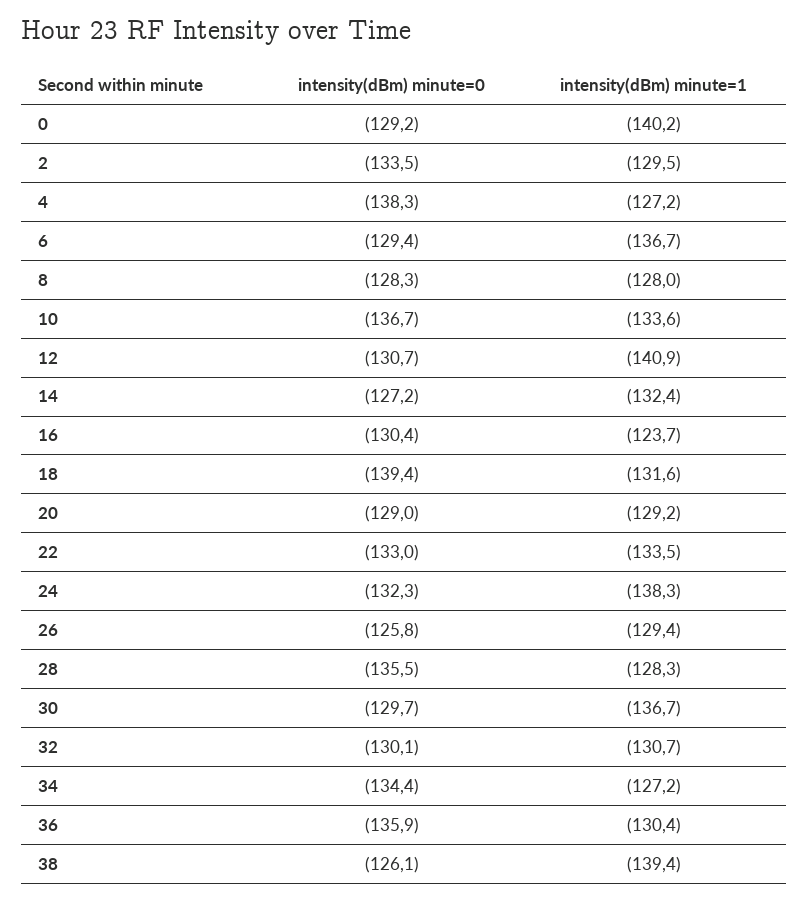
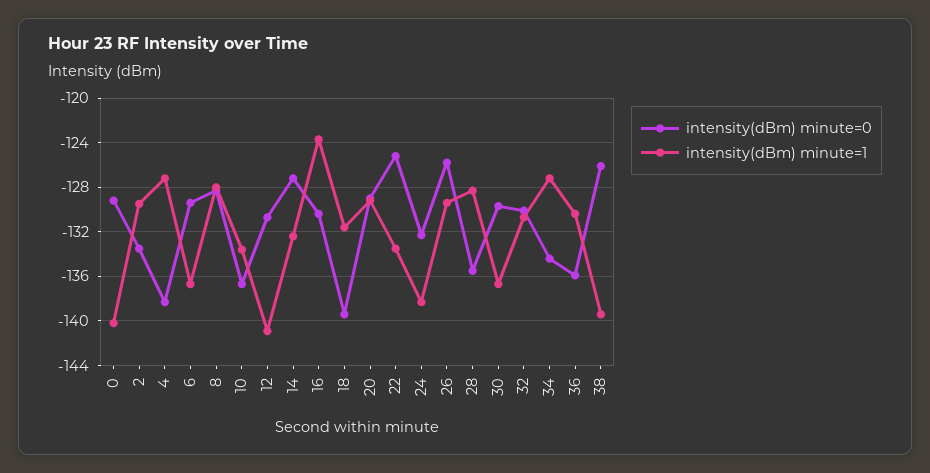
intensity(dBm) minute=0, 22: -133 -> -125

